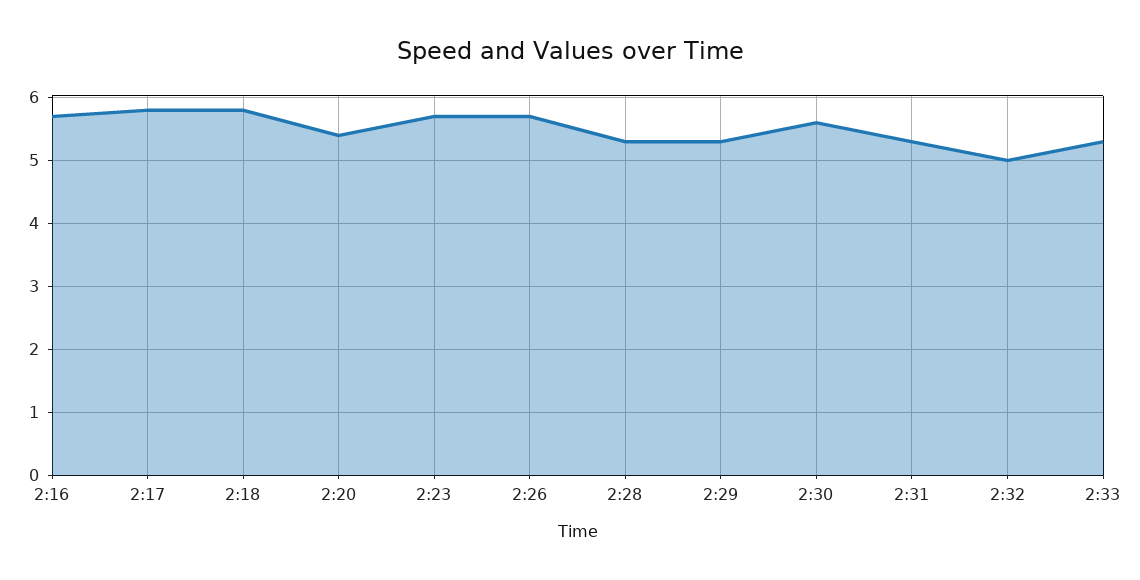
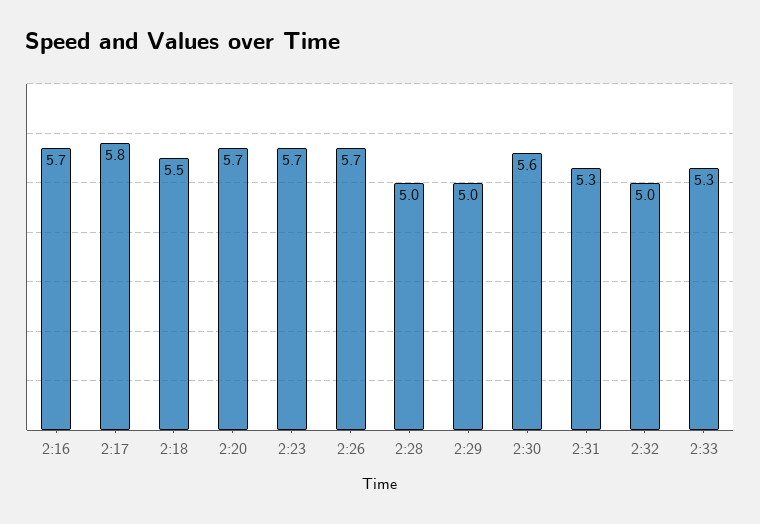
2:18: 5.8 -> 5.5
2:20: 5.4 -> 5.7
2:28: 5.3 -> 5
2:29: 5.3 -> 5

